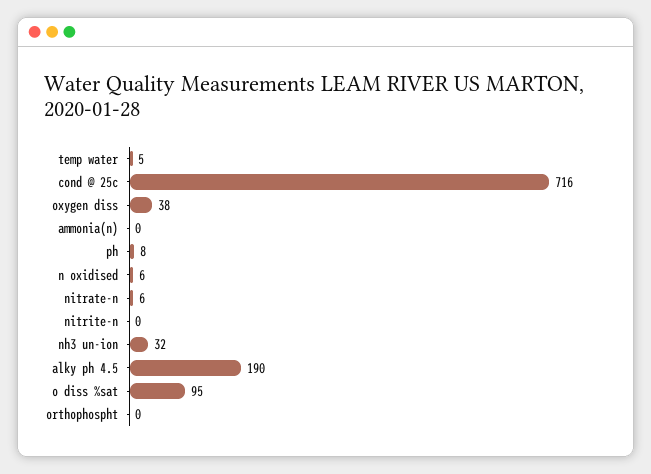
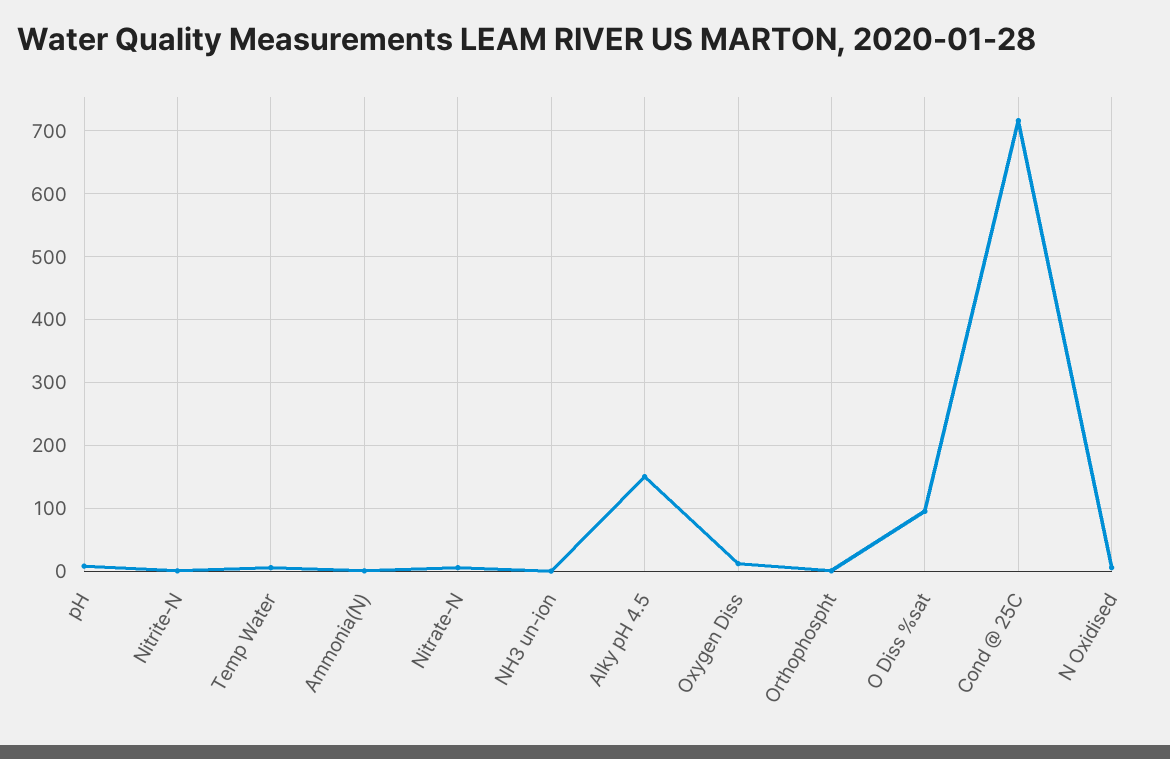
oxygen diss: 38 -> 10
nh3 un-ion: 32 -> 0
alky ph 4.5: 190 -> 150

